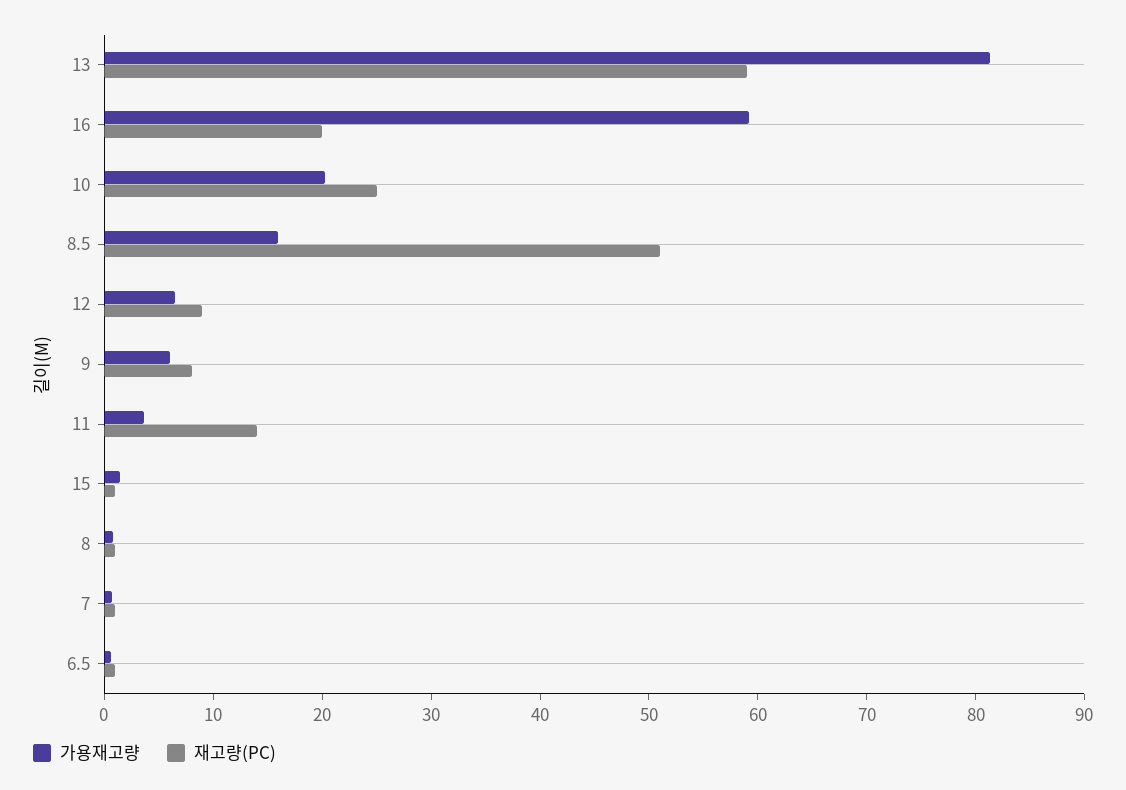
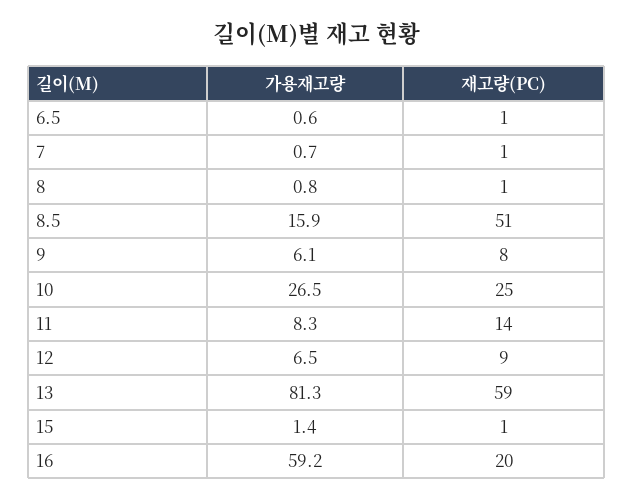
가용재고량, 10: 20 -> 26.5
가용재고량, 11: 4 -> 8.3

